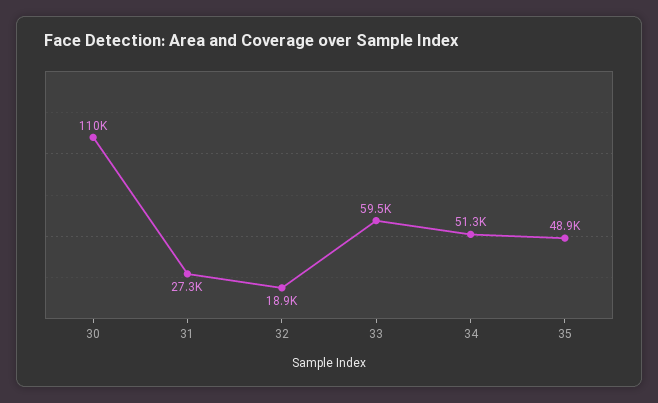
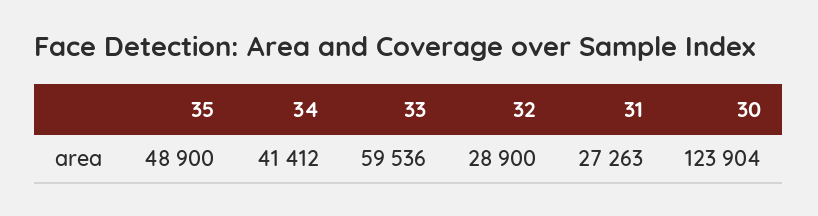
30: 110000 -> 123904
32: 18900 -> 28900
34: 51300 -> 41412

